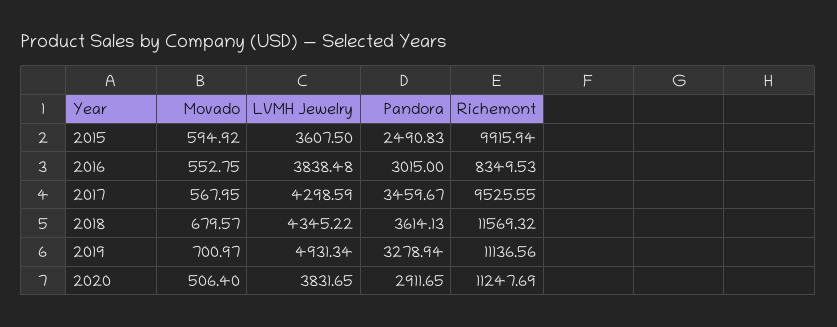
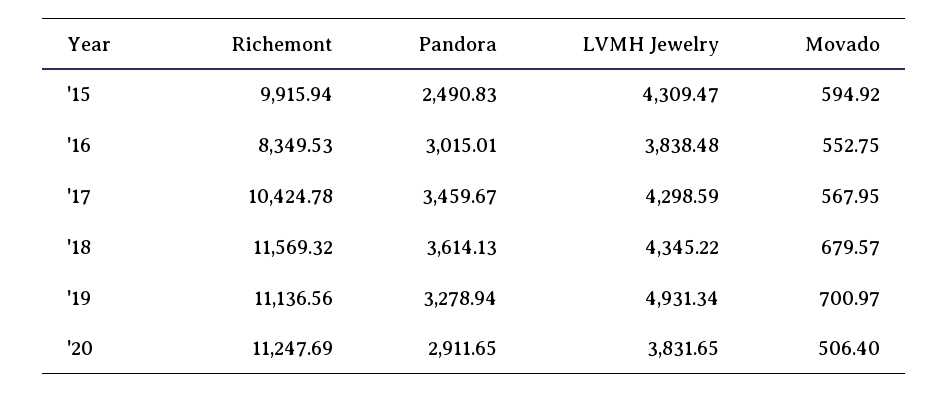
LVMH Jewelry, 2015: 3607.5 -> 4309.47
Pandora, 2016: 3015 -> 3015.01
Richemont, 2017: 9525.55 -> 10424.78

